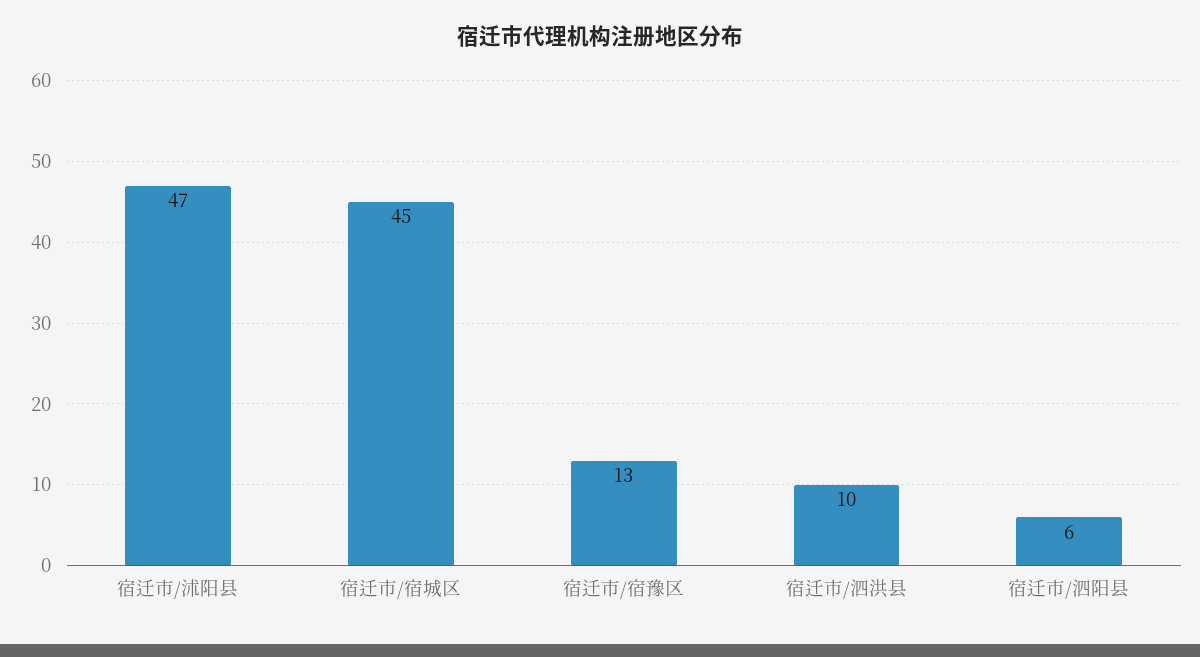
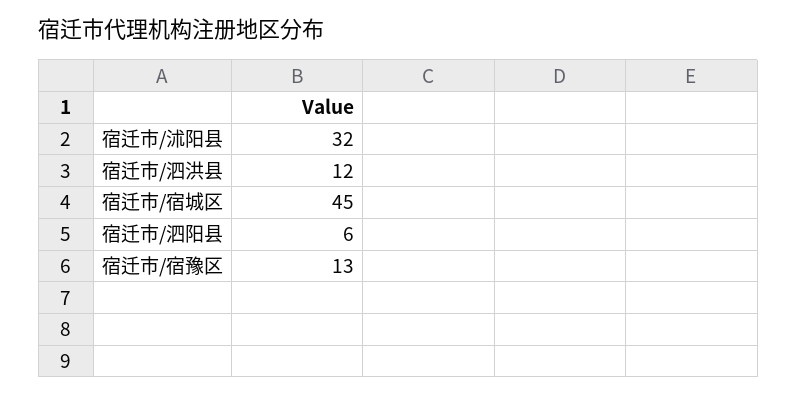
宿迁市/沭阳县: 47 -> 32
宿迁市/泗洪县: 10 -> 12

